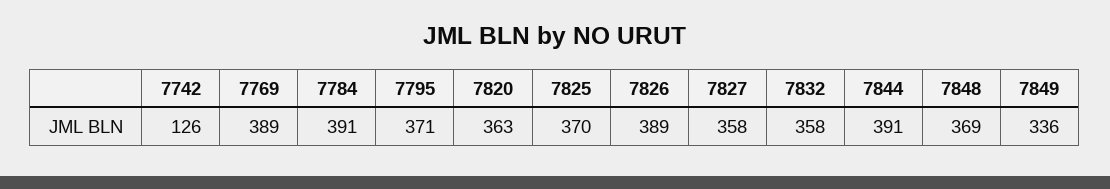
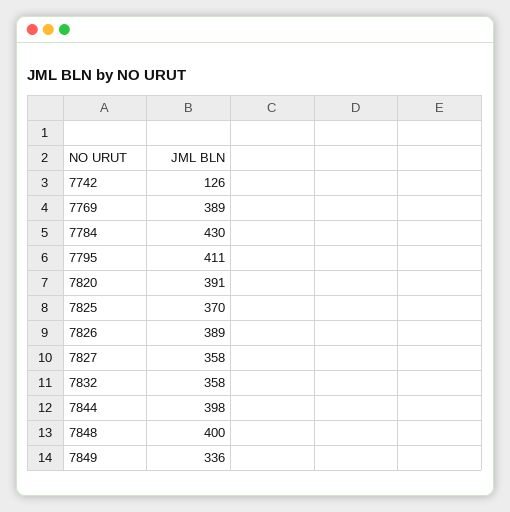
7784: 391 -> 430
7795: 371 -> 411
7820: 363 -> 391
7844: 391 -> 398
7848: 369 -> 400

